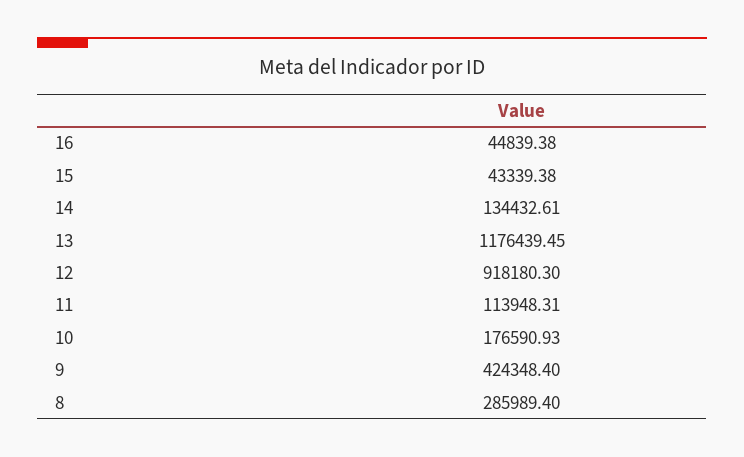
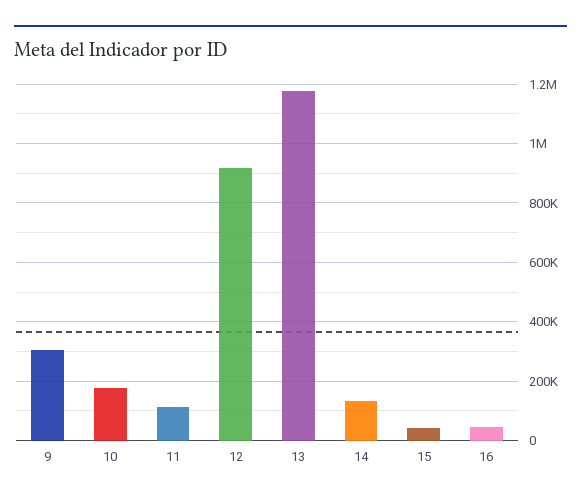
9: 424348.4 -> 300000
8: 285989.4 -> none

